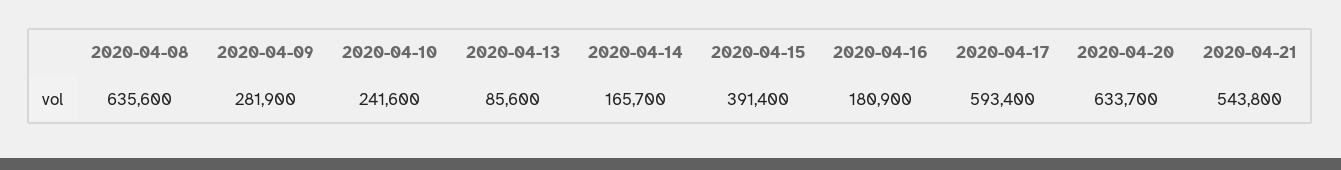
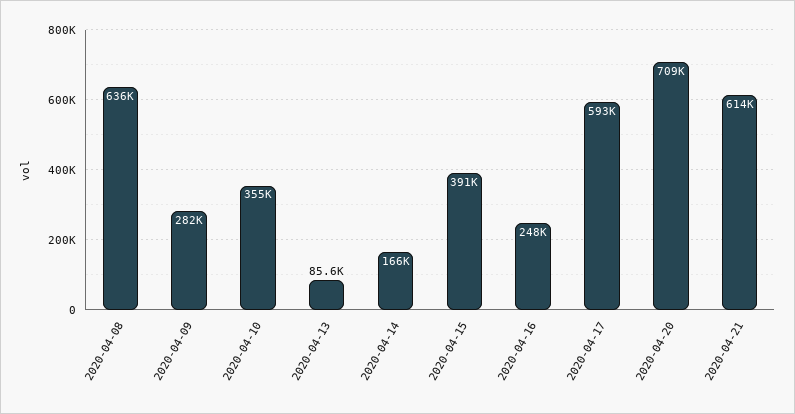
2020-04-10: 241600 -> 355000
2020-04-16: 180900 -> 248000
2020-04-20: 633700 -> 709000
2020-04-21: 543800 -> 614000

